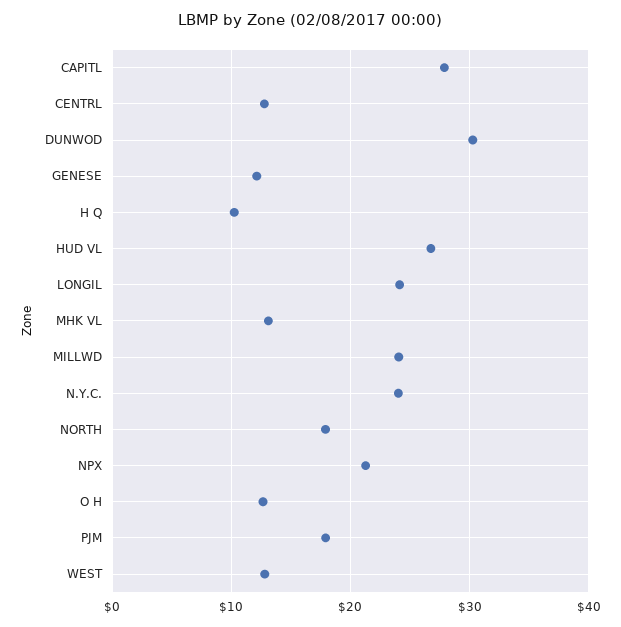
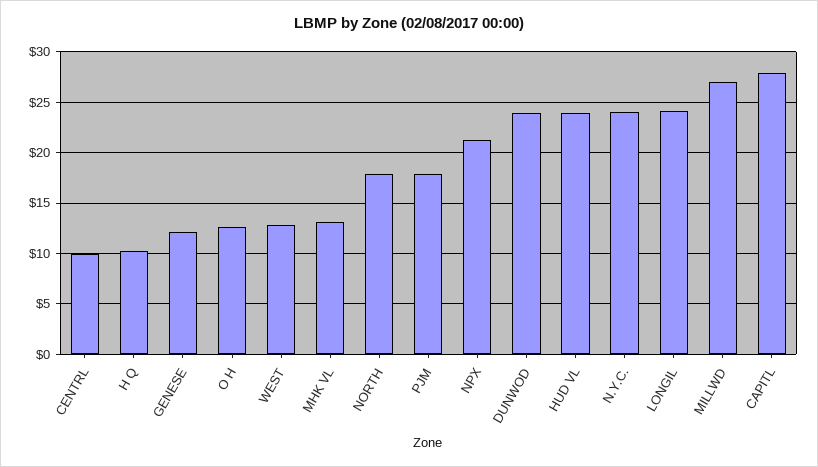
CENTRL: 13 -> 10
DUNWOD: 30 -> 24
HUD VL: 27 -> 24
MILLWD: 24 -> 27

